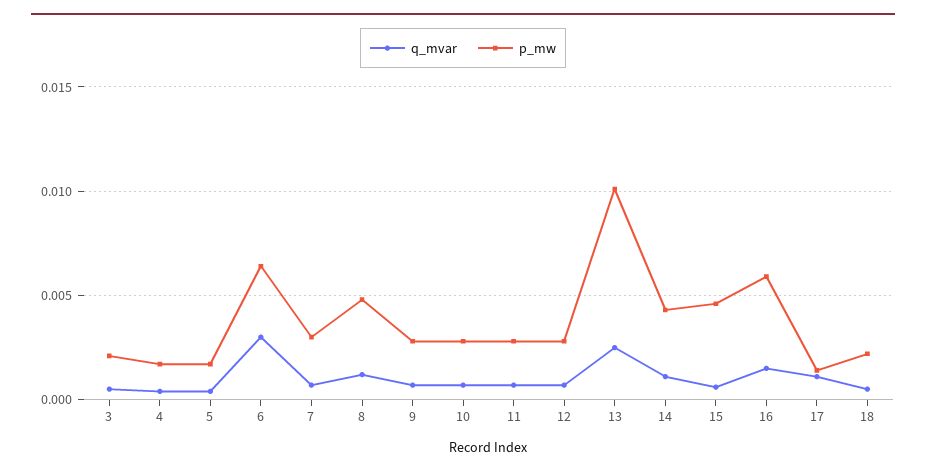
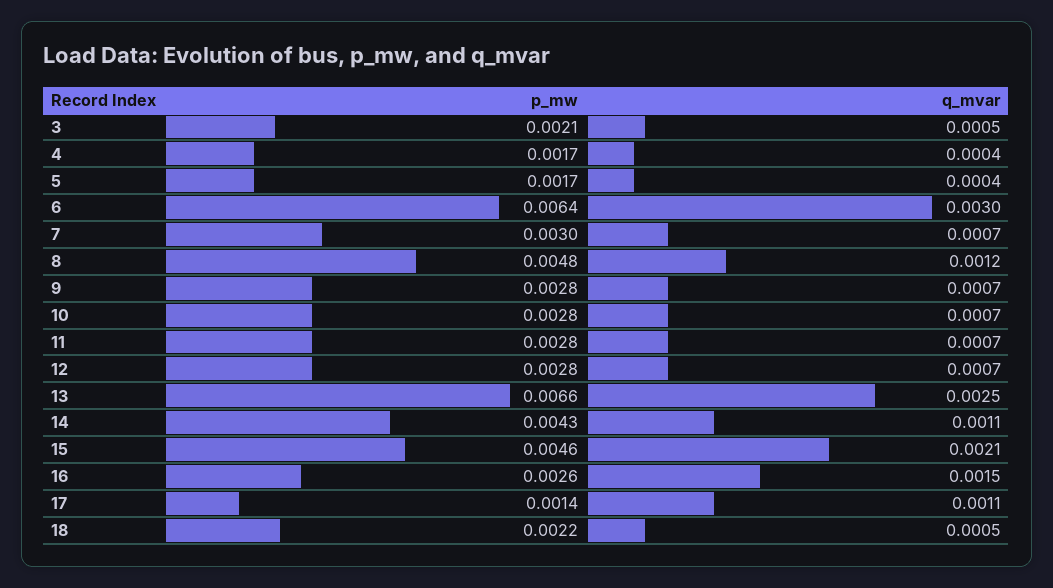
p_mw, 13: 0.01 -> 0.0066
q_mvar, 15: 0.0005 -> 0.0021
p_mw, 16: 0.006 -> 0.0026

